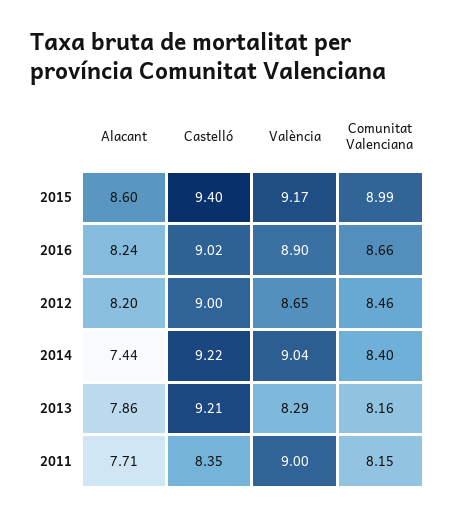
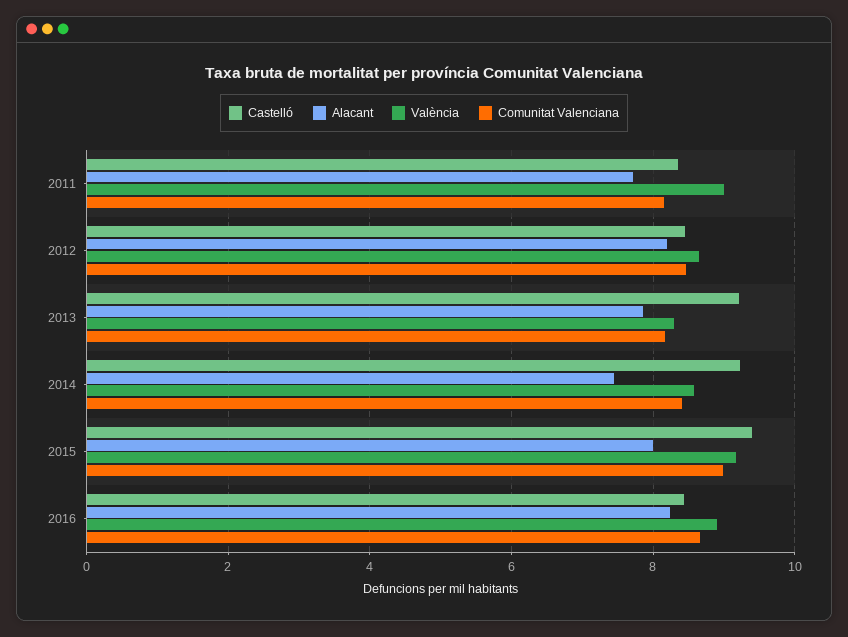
Alacant, 2015: 8.6 -> 8
Castelló, 2016: 9.02 -> 8.4
Castelló, 2012: 9 -> 8.4
València, 2014: 9.04 -> 8.6

